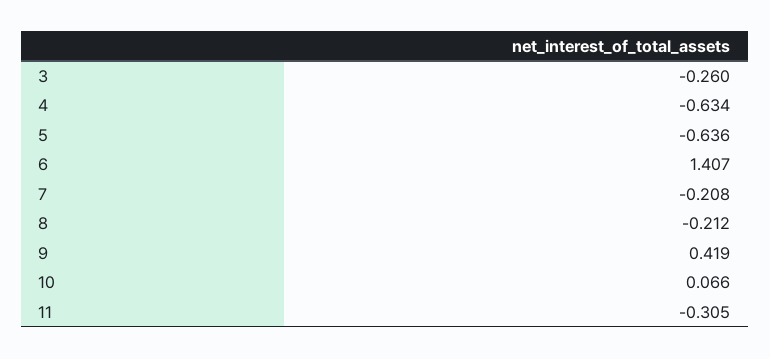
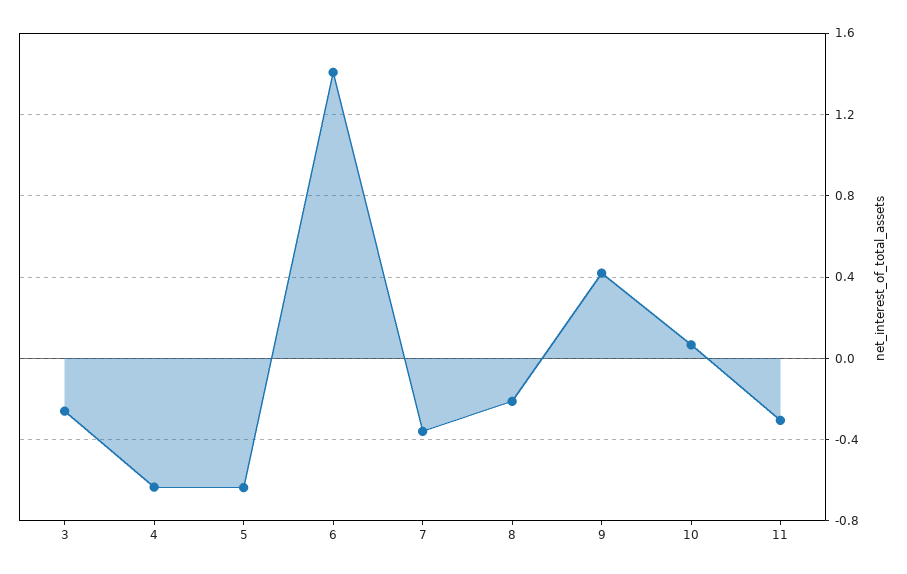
7: -0.208 -> -0.35

